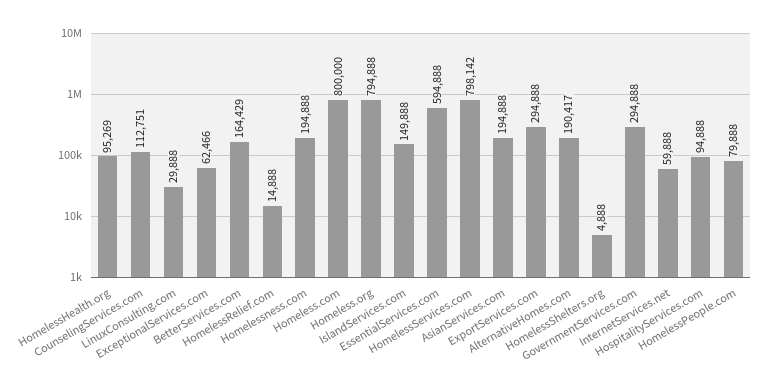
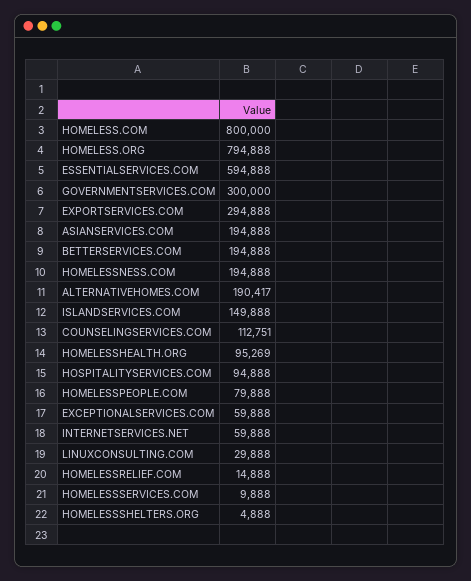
ExceptionalServices.com: 62466 -> 59888
BetterServices.com: 164429 -> 194888
HomelessServices.com: 798142 -> 9888
GovernmentServices.com: 294888 -> 300000

